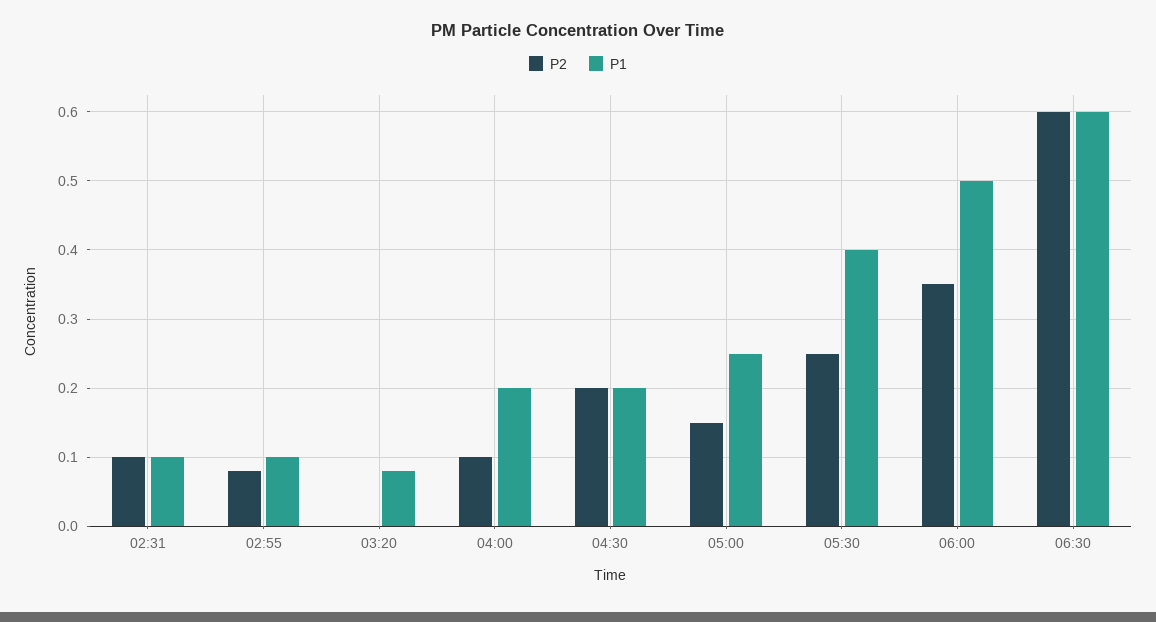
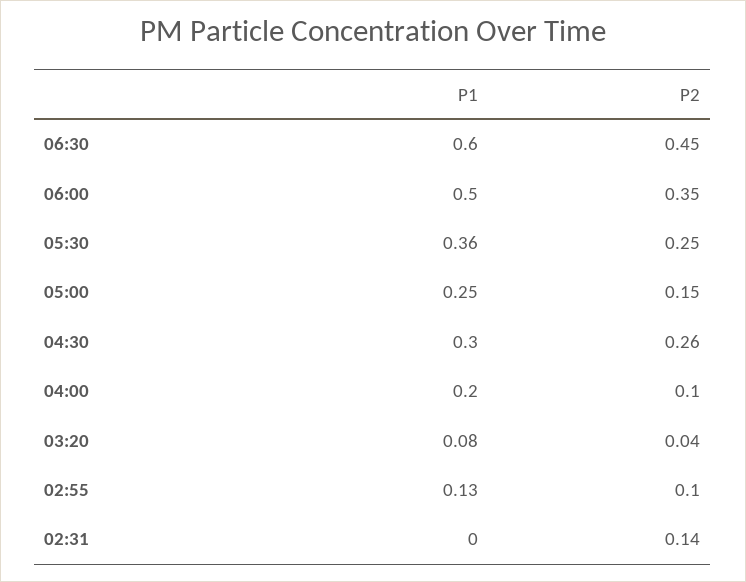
P2, 02:31: 0.1 -> 0.14
P1, 02:31: 0.1 -> 0
P2, 02:55: 0.08 -> 0.1
P1, 02:55: 0.1 -> 0.13
P2, 03:20: 0 -> 0.04
P2, 04:30: 0.2 -> 0.26
P1, 04:30: 0.2 -> 0.3
P1, 05:30: 0.4 -> 0.36
P2, 06:30: 0.6 -> 0.45

